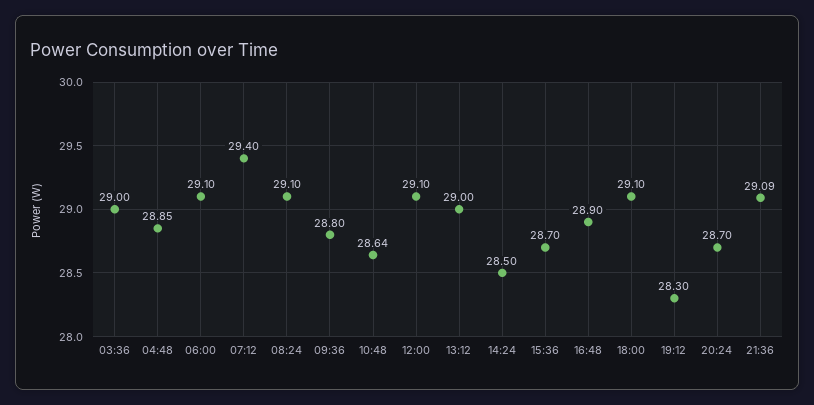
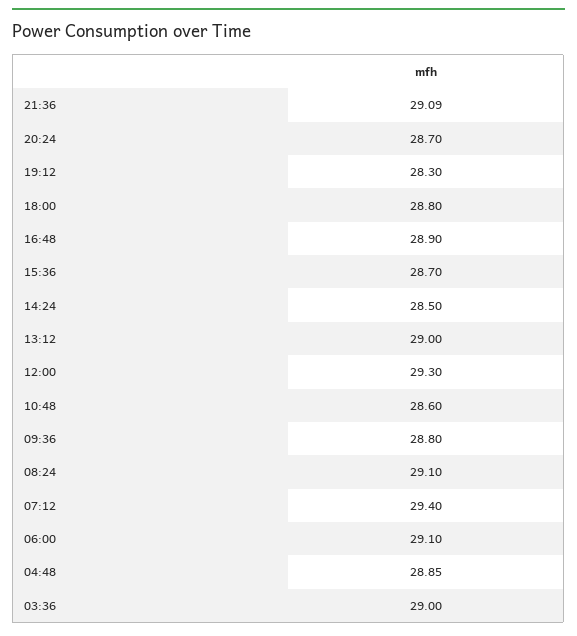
10:48: 28.64 -> 28.6
12:00: 29.1 -> 29.3
18:00: 29.1 -> 28.8

